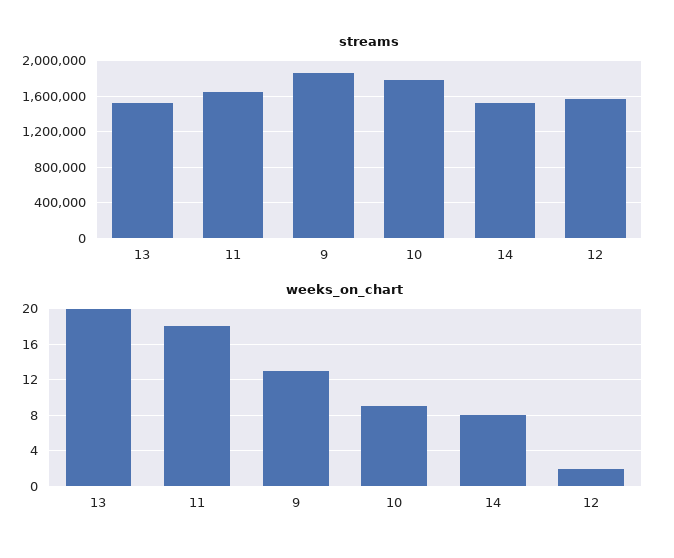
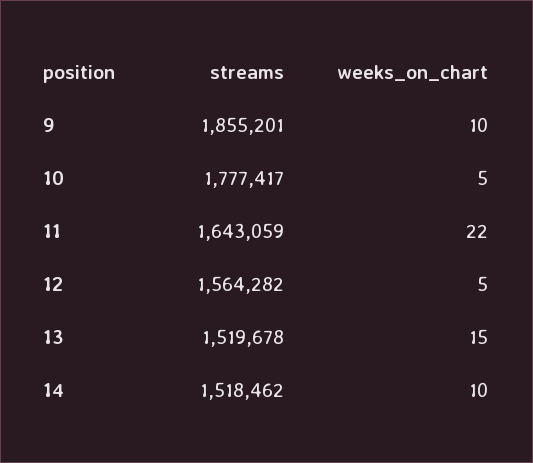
weeks_on_chart, 13: 20 -> 15
weeks_on_chart, 11: 18 -> 22
weeks_on_chart, 9: 13 -> 10
weeks_on_chart, 10: 9 -> 5
weeks_on_chart, 14: 8 -> 10
weeks_on_chart, 12: 2 -> 5

